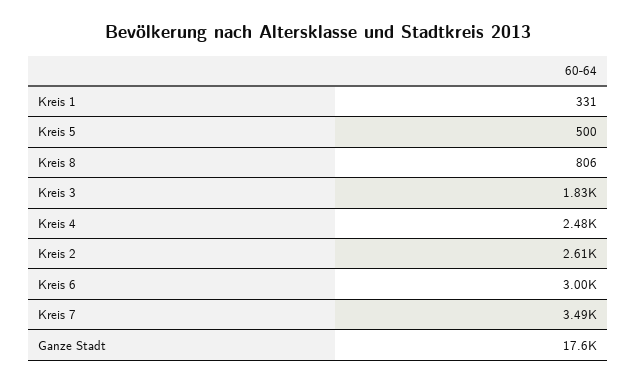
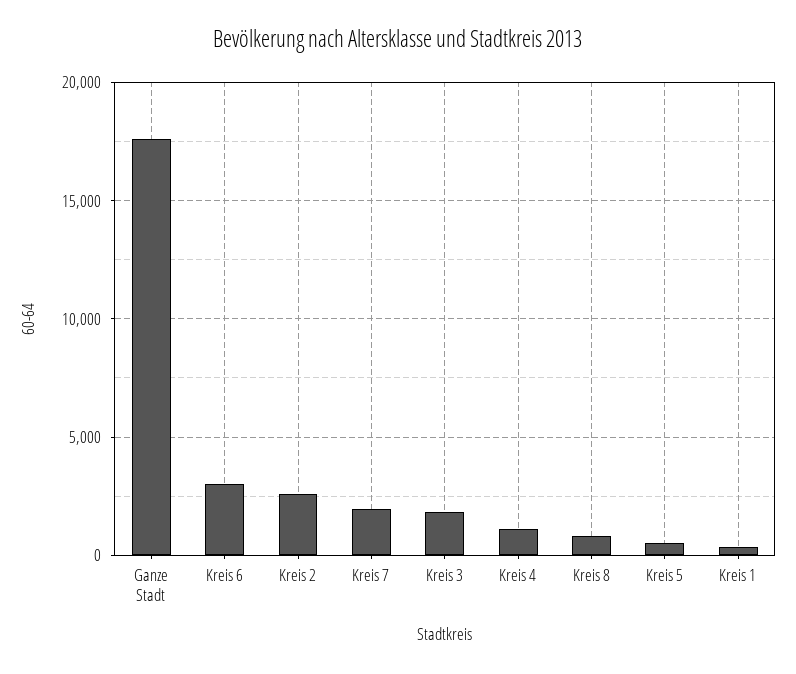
Kreis 4: 2480 -> 1000
Kreis 7: 3490 -> 2000

